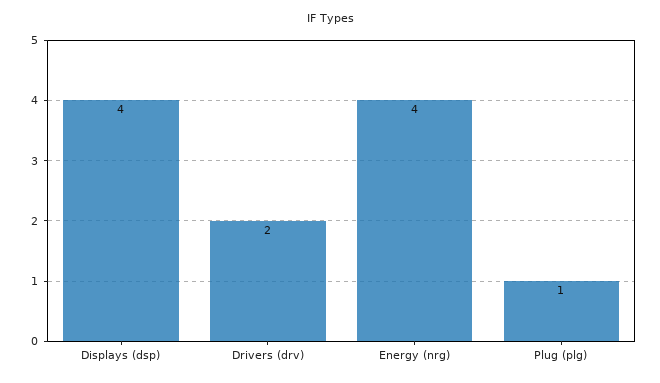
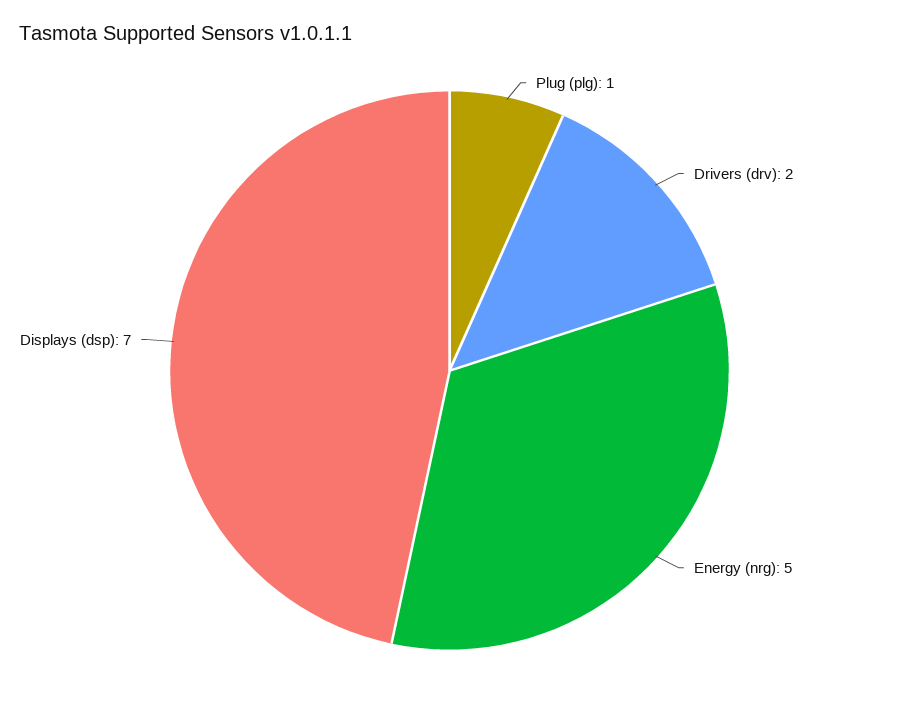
Displays (dsp): 4 -> 7
Energy (nrg): 4 -> 5

